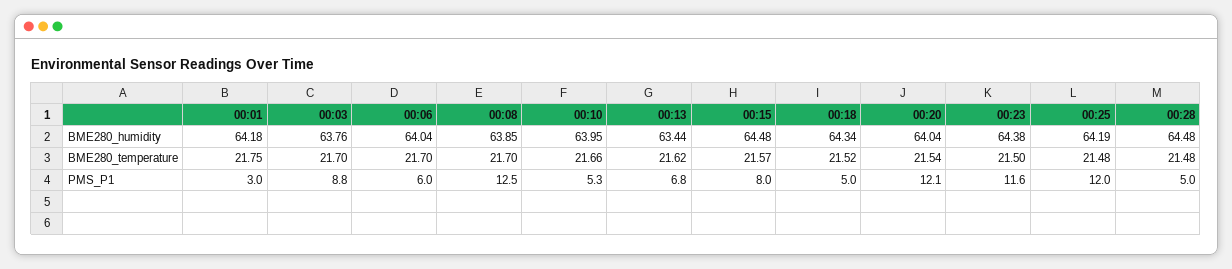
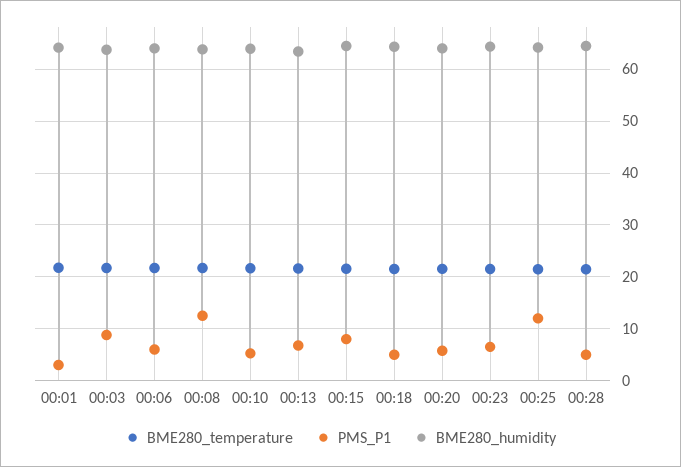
PMS_P1, 00:20: 12.1 -> 6
PMS_P1, 00:23: 11.6 -> 6

